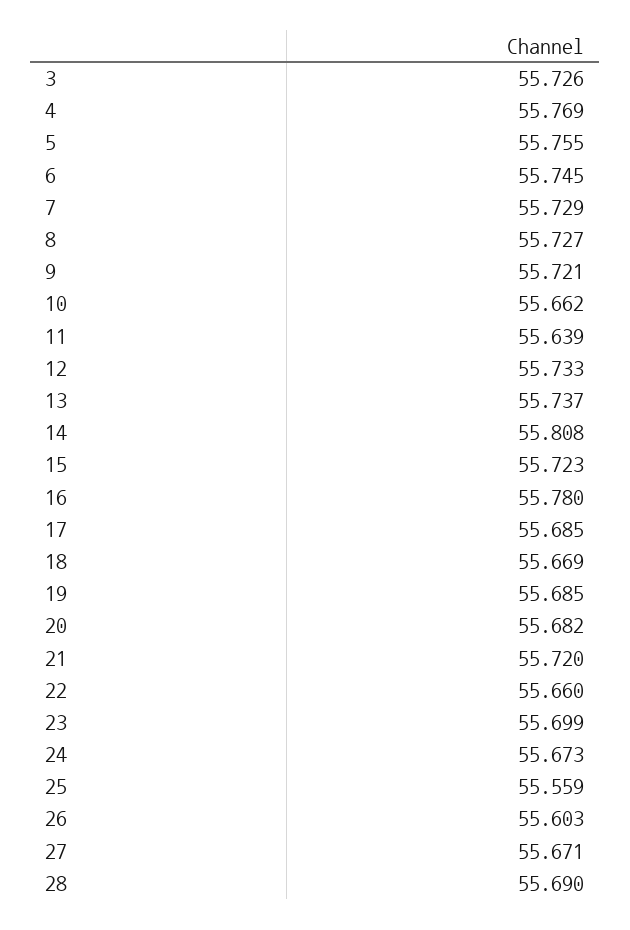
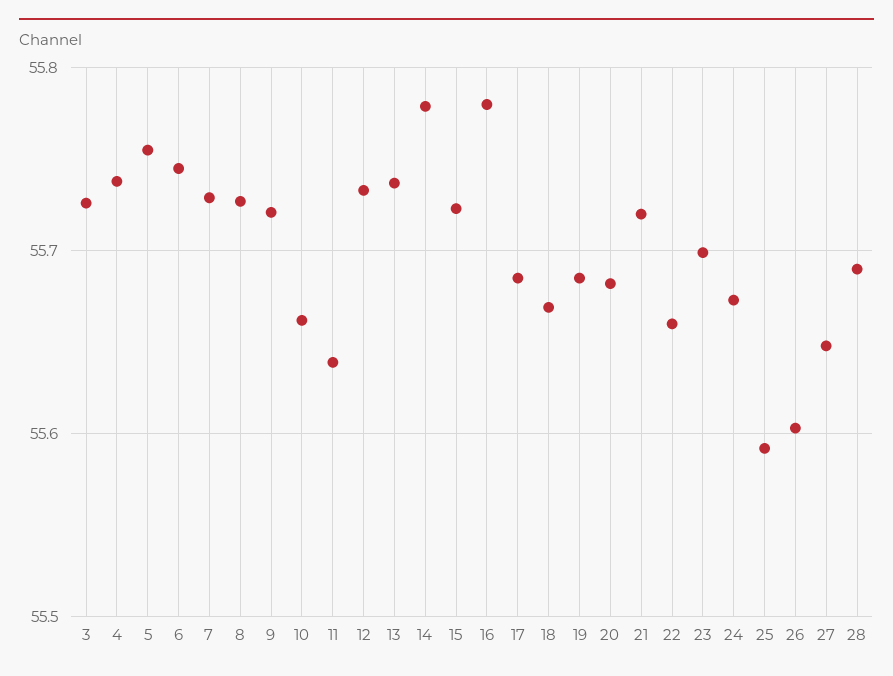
4: 55.769 -> 55.74
14: 55.808 -> 55.78
25: 55.559 -> 55.59
27: 55.671 -> 55.65

